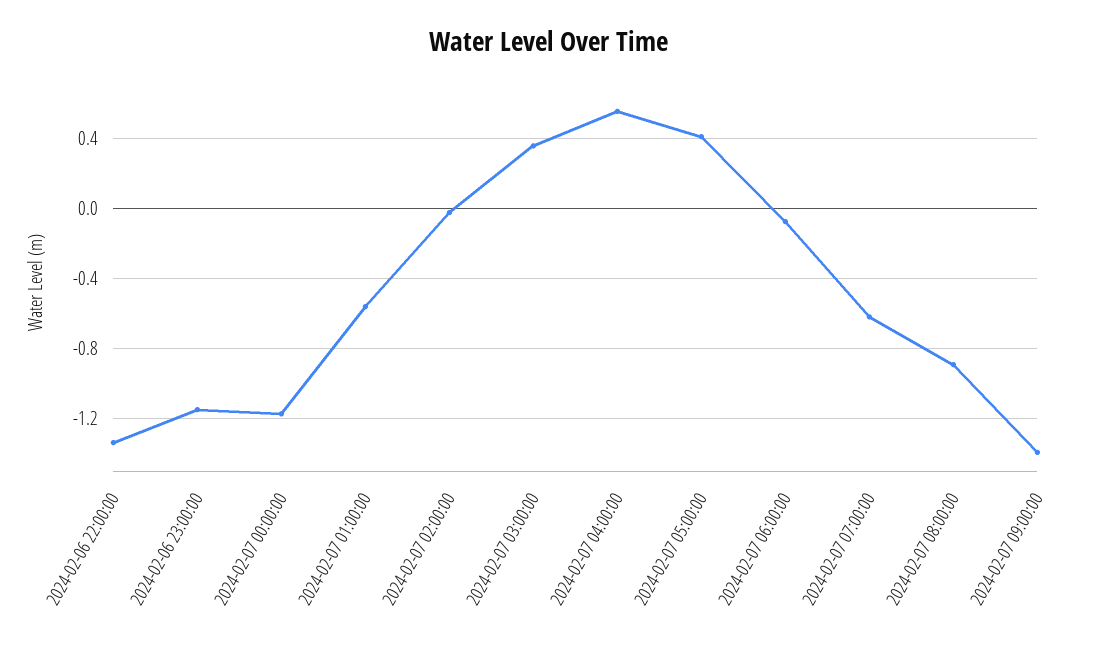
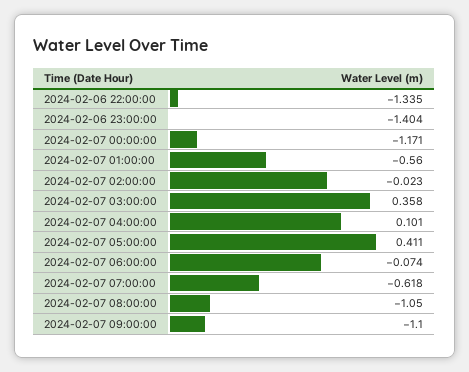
2024-02-06 23:00:00: -1.15 -> -1.404
2024-02-07 04:00:00: 0.55 -> 0.101
2024-02-07 08:00:00: -0.9 -> -1.05
2024-02-07 09:00:00: -1.4 -> -1.1

